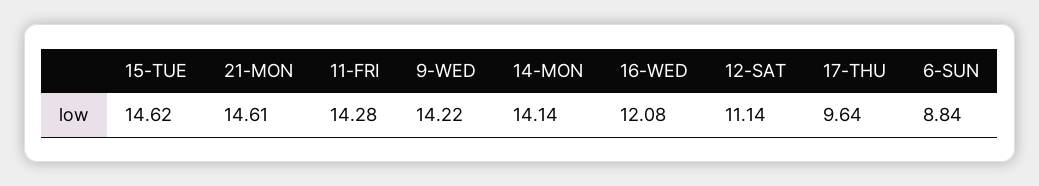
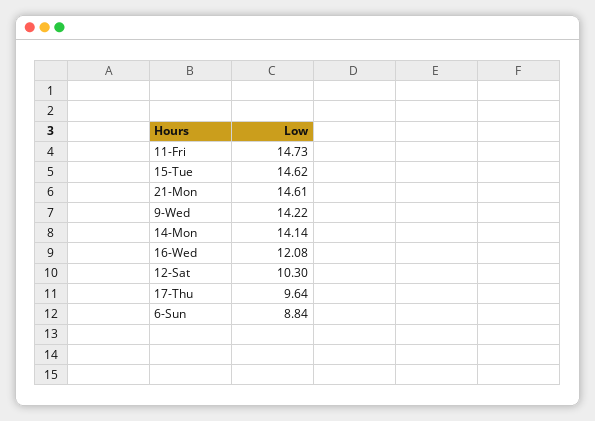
11-FRI: 14.28 -> 14.73
12-SAT: 11.14 -> 10.3

